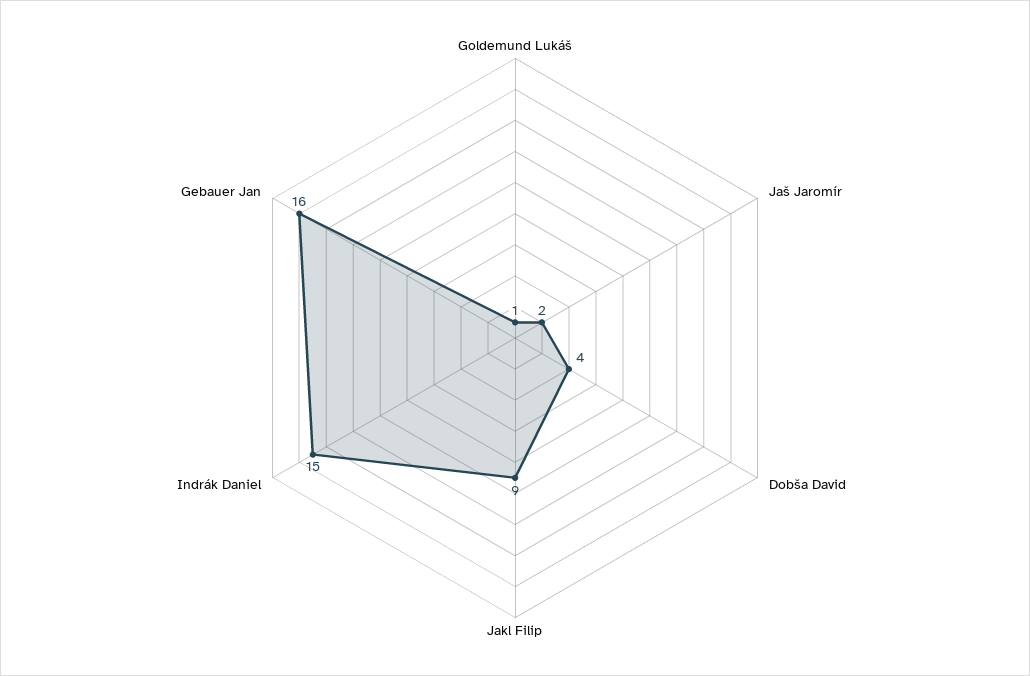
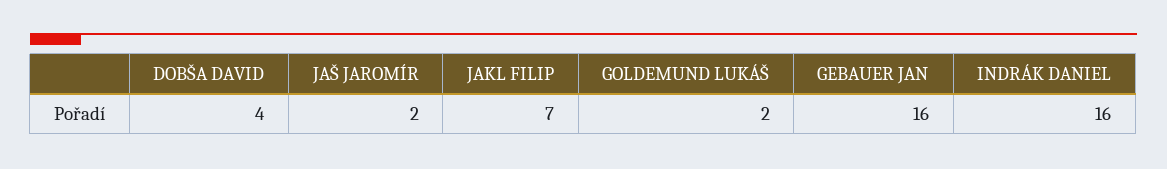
Goldemund Lukáš: 1 -> 2
Jakl Filip: 9 -> 7
Indrák Daniel: 15 -> 16

